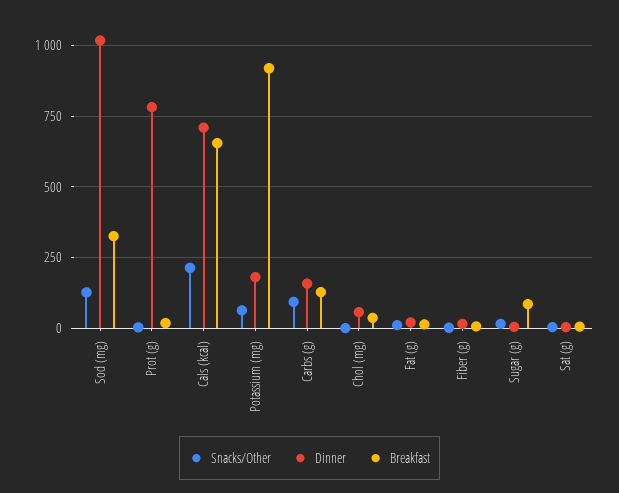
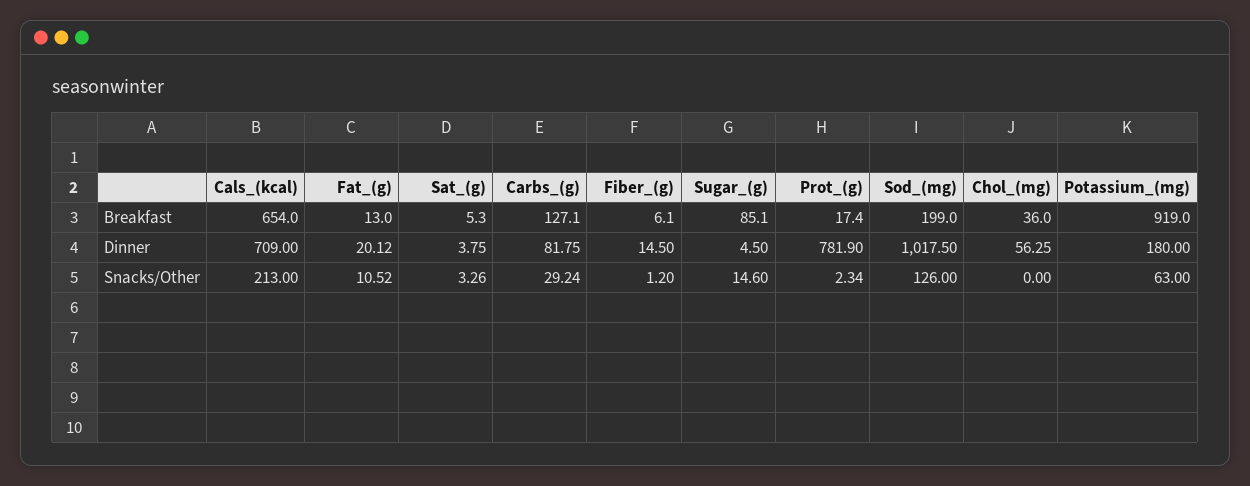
Breakfast, Sod (mg): 325 -> 199
Snacks/Other, Carbs (g): 100 -> 29.24
Dinner, Carbs (g): 150 -> 81.75

